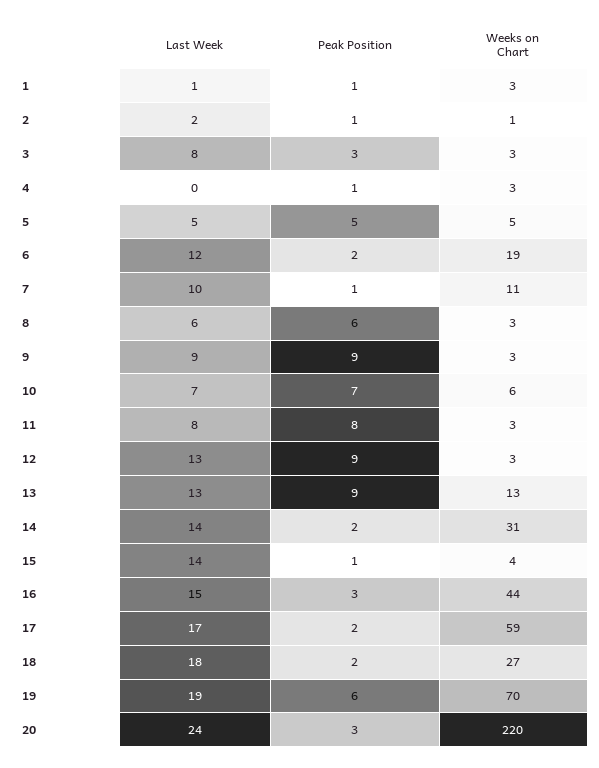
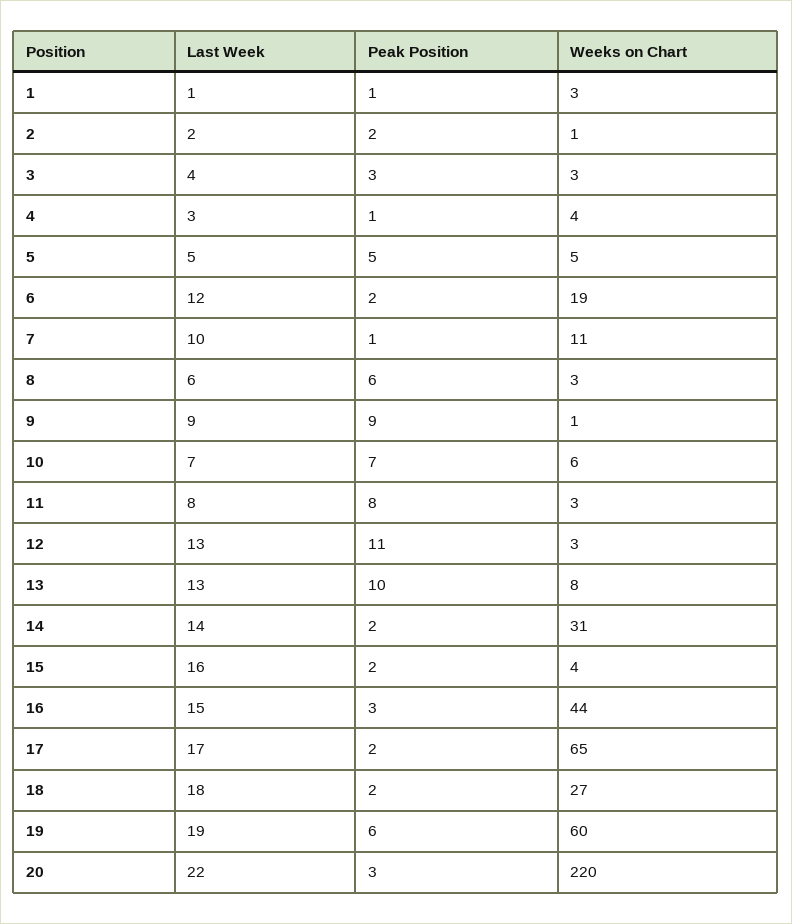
Peak Position, 2: 1 -> 2
Last Week, 3: 8 -> 4
Last Week, 4: 0 -> 3
Weeks on Chart, 4: 3 -> 4
Weeks on Chart, 9: 3 -> 1
Peak Position, 12: 9 -> 11
Peak Position, 13: 9 -> 10
Weeks on Chart, 13: 13 -> 8
Last Week, 15: 14 -> 16
Peak Position, 15: 1 -> 2
Weeks on Chart, 17: 59 -> 65
Weeks on Chart, 19: 70 -> 60
Last Week, 20: 24 -> 22

